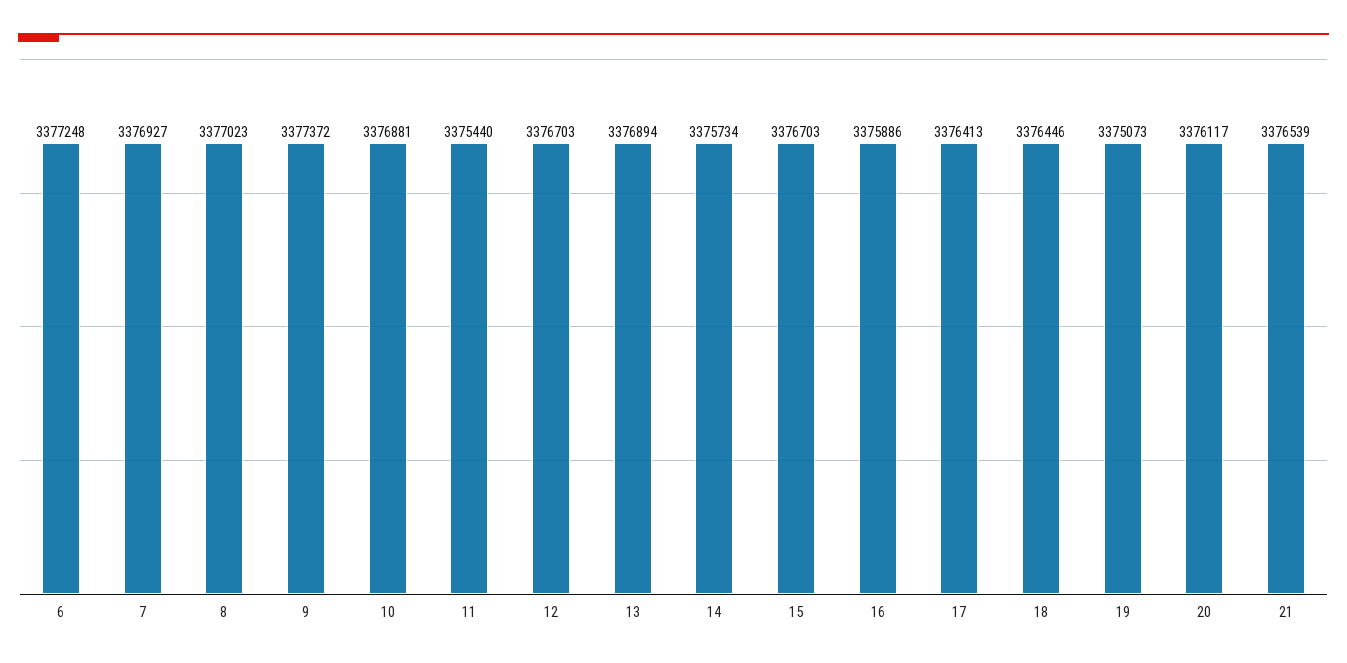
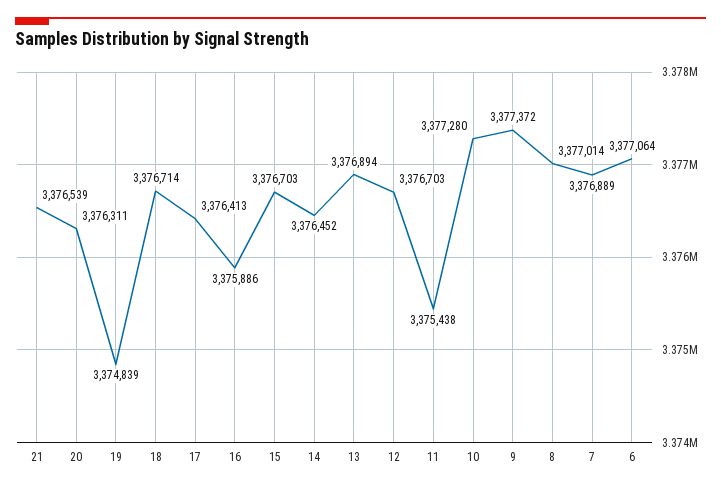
6: 3377248 -> 3377064
7: 3376927 -> 3376889
8: 3377023 -> 3377014
10: 3376881 -> 3377280
11: 3375440 -> 3375438
14: 3375734 -> 3376452
18: 3376446 -> 3376714
19: 3375073 -> 3374839
20: 3376117 -> 3376311

